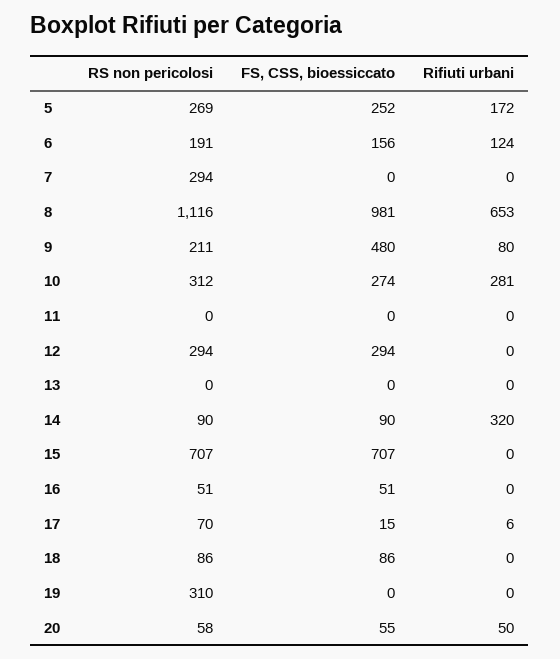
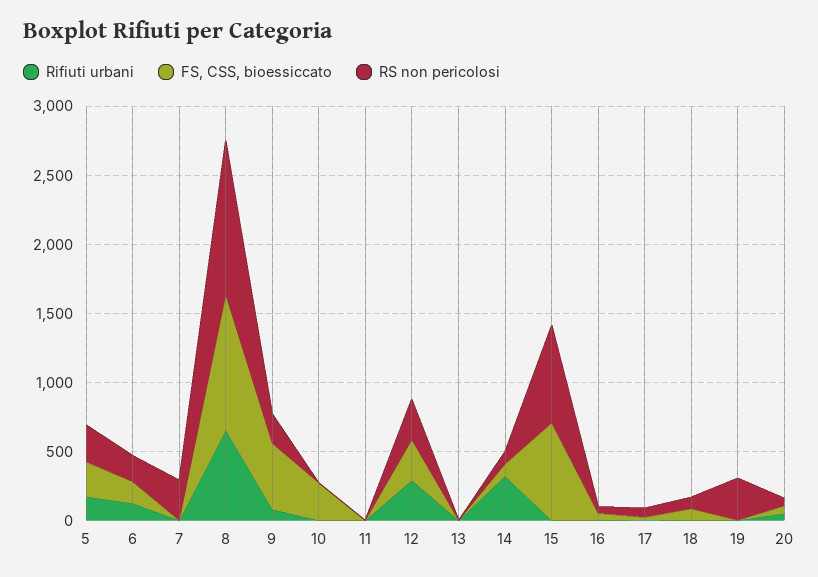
RS non pericolosi, 10: 312 -> 0
Rifiuti urbani, 10: 281 -> 0
Rifiuti urbani, 12: 0 -> 300

